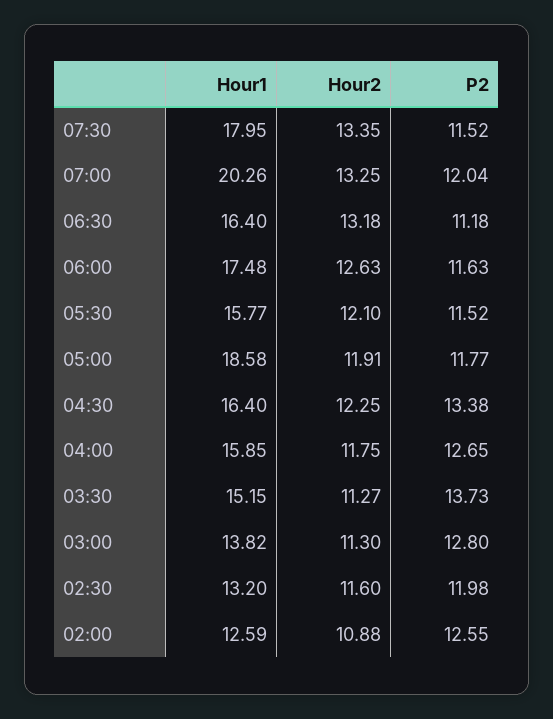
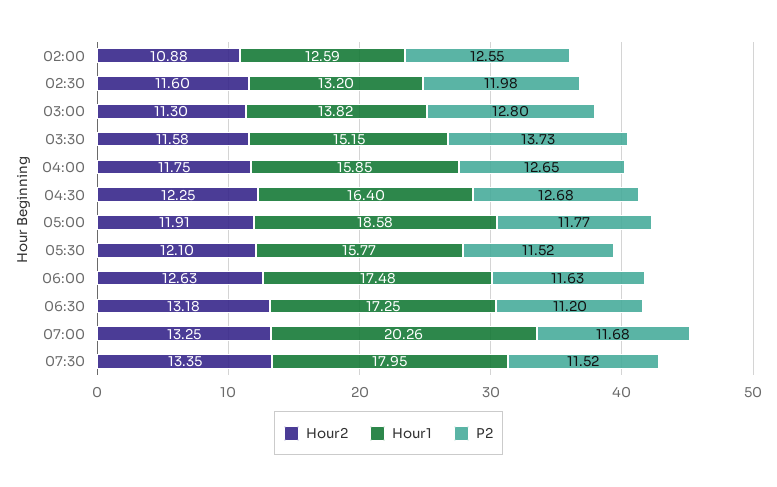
P2, 07:00: 12.04 -> 11.68
Hour1, 06:30: 16.4 -> 17.25
P2, 06:30: 11.18 -> 11.2
P2, 04:30: 13.38 -> 12.68
Hour2, 03:30: 11.27 -> 11.58

